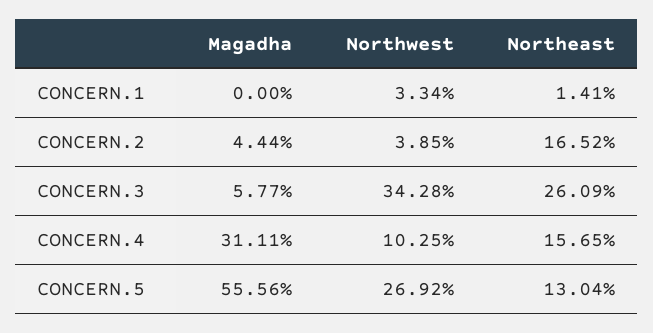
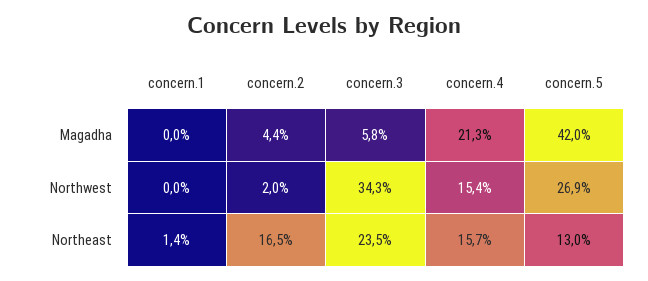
Northwest, CONCERN.1: 3.34 -> 0
Northwest, CONCERN.2: 3.85 -> 2
Northeast, CONCERN.3: 26.09 -> 23.5
Magadha, CONCERN.4: 31.11 -> 21.3
Northwest, CONCERN.4: 10.25 -> 15.4
Magadha, CONCERN.5: 55.56 -> 42

